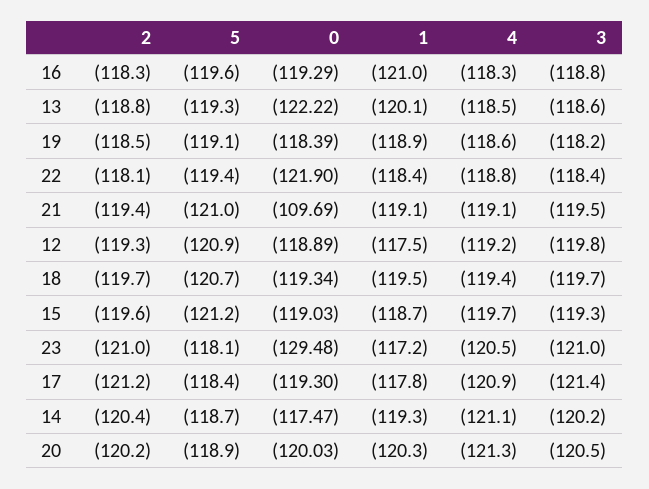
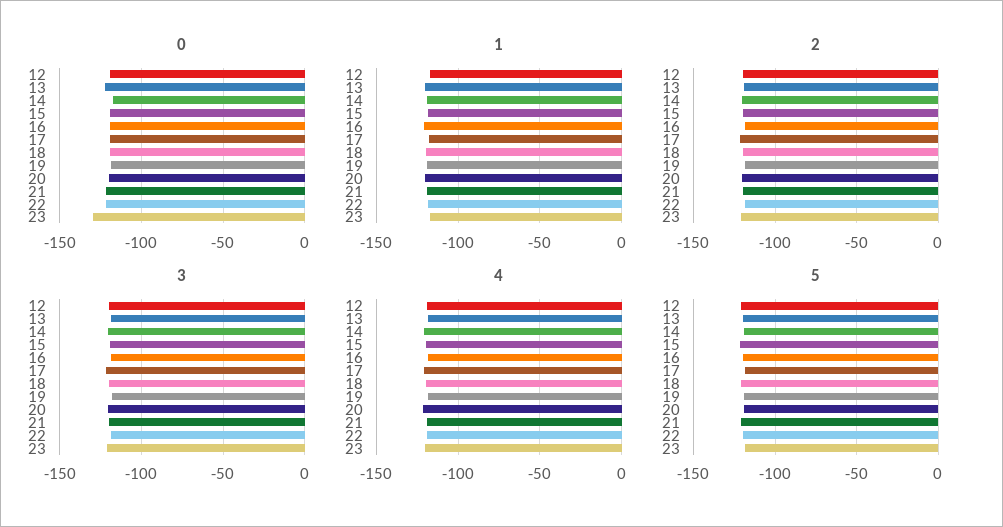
0, 21: -109.69 -> -120

